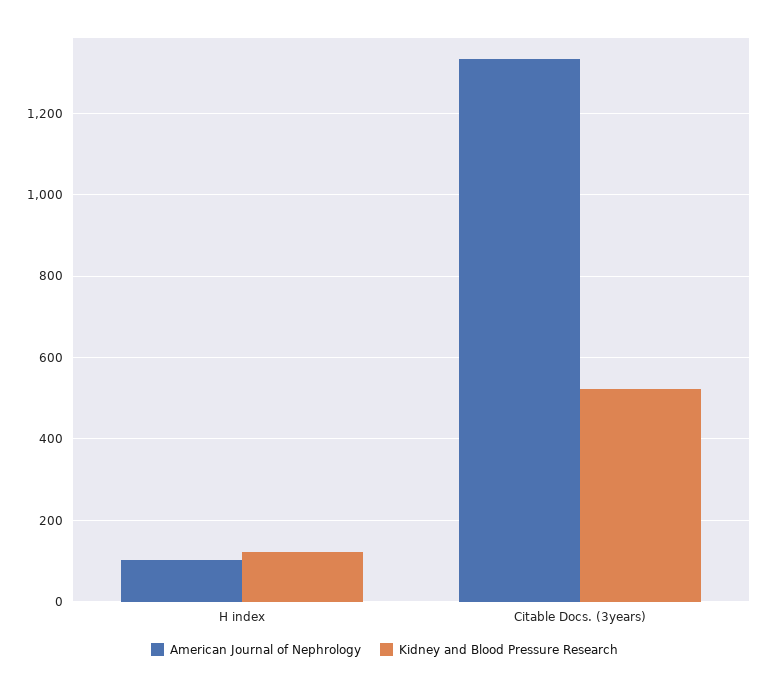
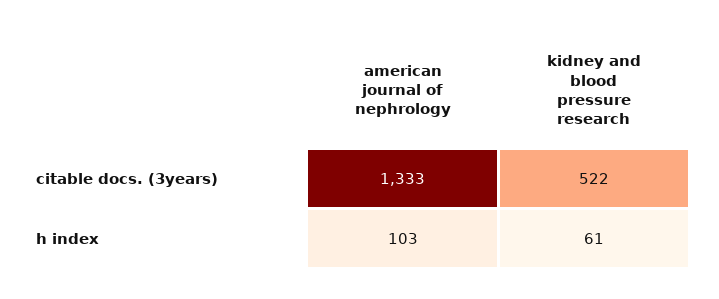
Kidney and Blood Pressure Research, H index: 120 -> 61

